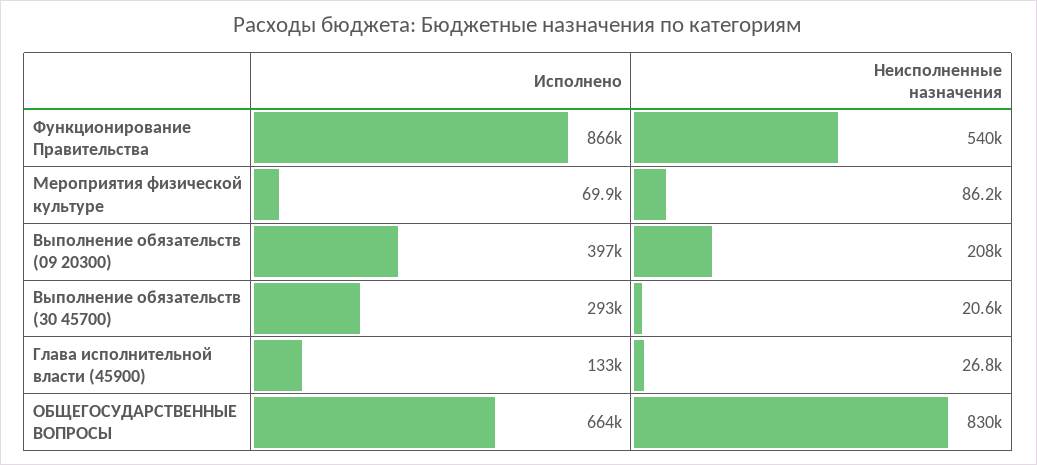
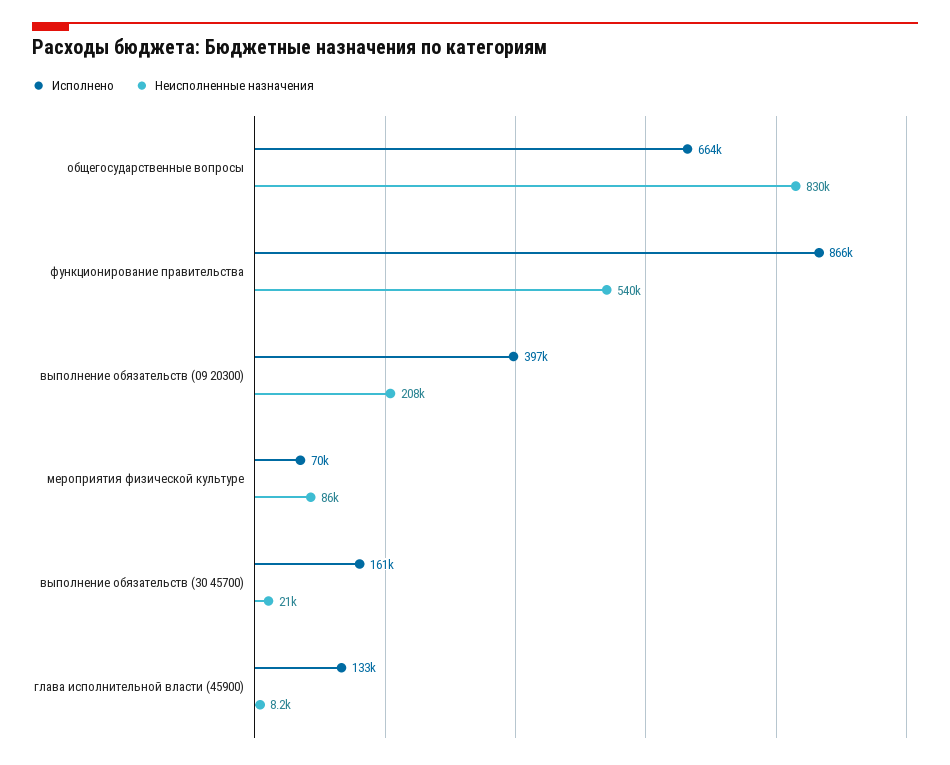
Исполнено, Выполнение обязательств (30 45700): 293000 -> 161000
Неисполненные назначения, Глава исполнительной власти (45900): 26800 -> 8200

